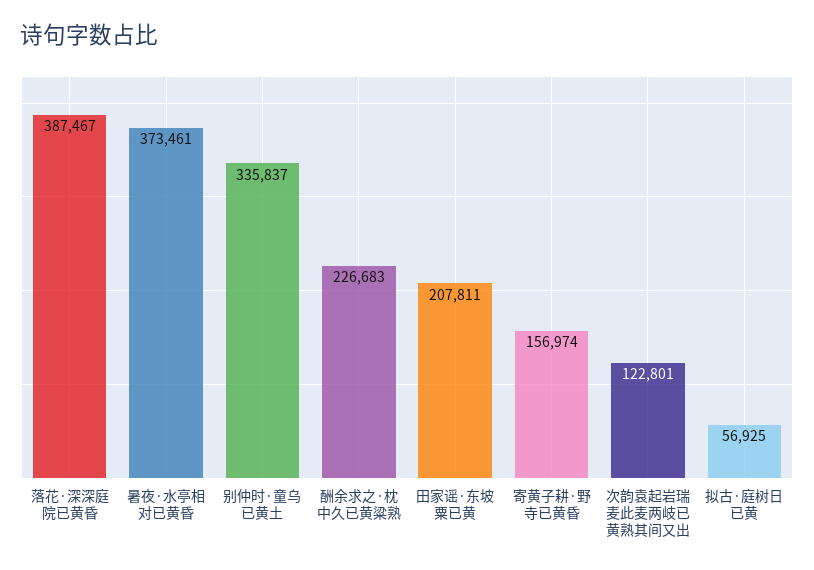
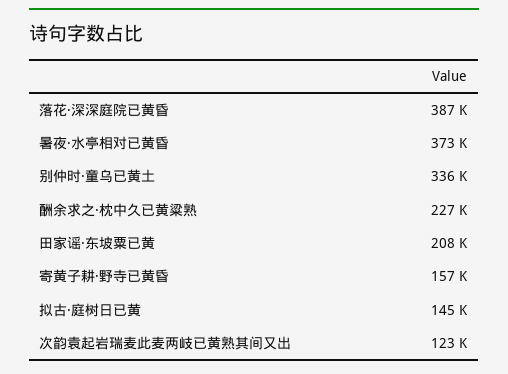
拟古·庭树日已黄: 56925 -> 145000

